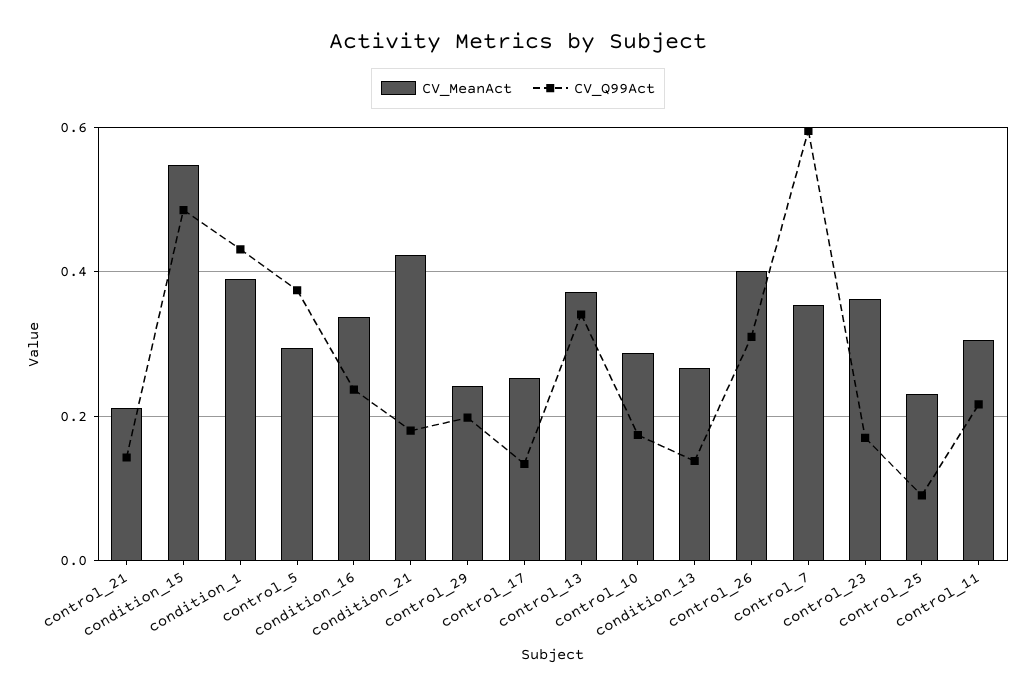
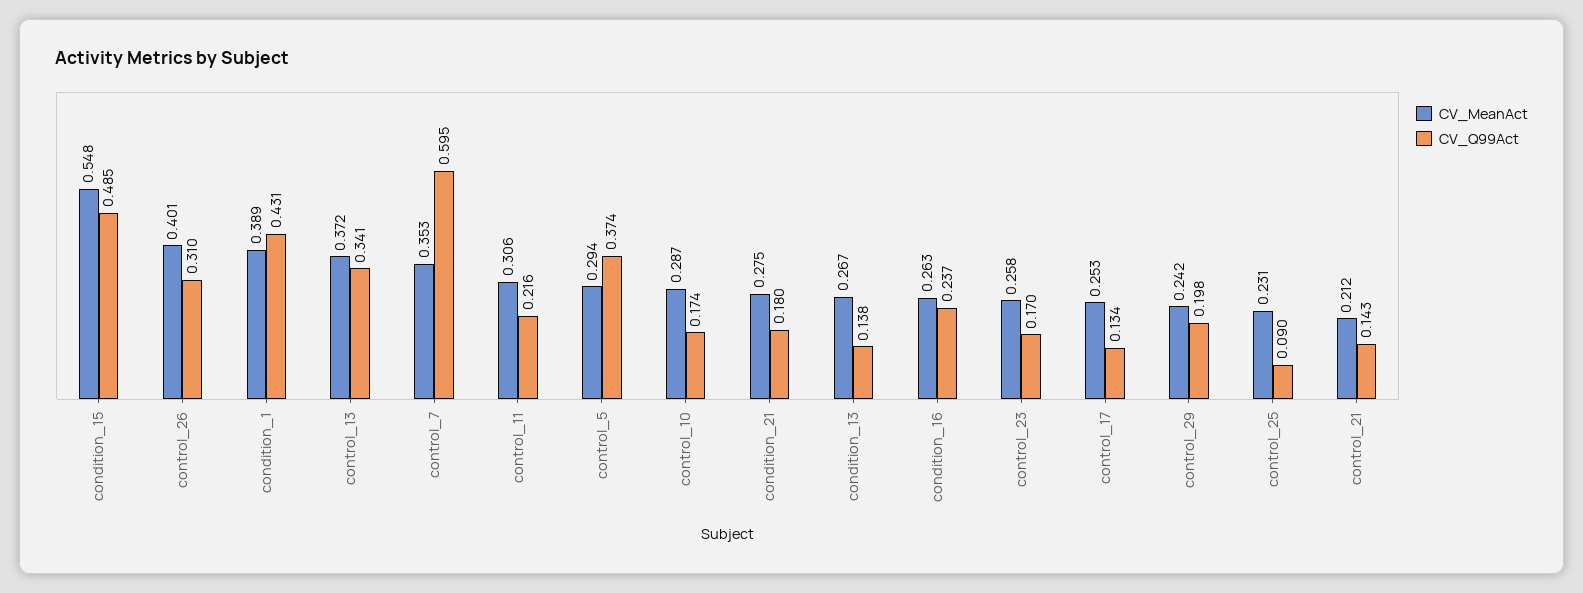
CV_MeanAct, condition_16: 0.34 -> 0.263
CV_MeanAct, condition_21: 0.42 -> 0.275
CV_MeanAct, control_23: 0.36 -> 0.258

